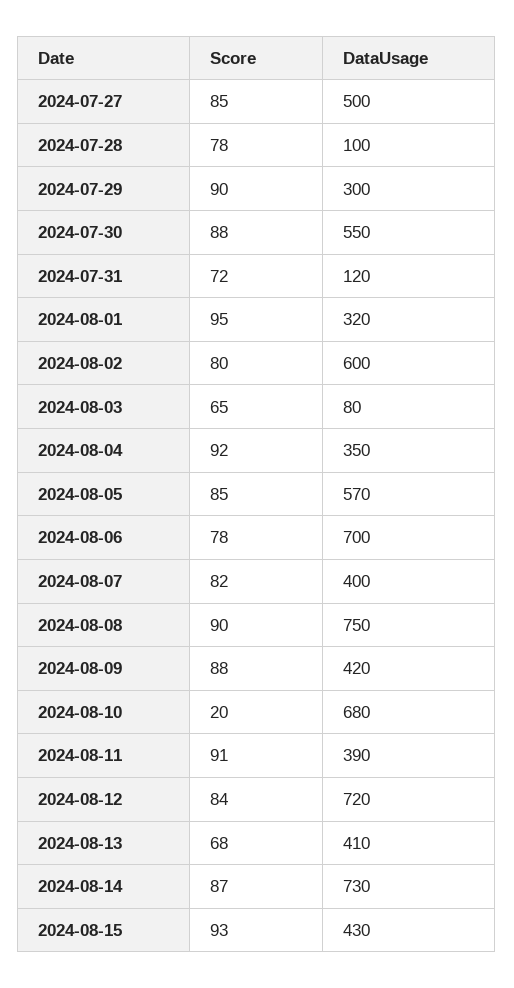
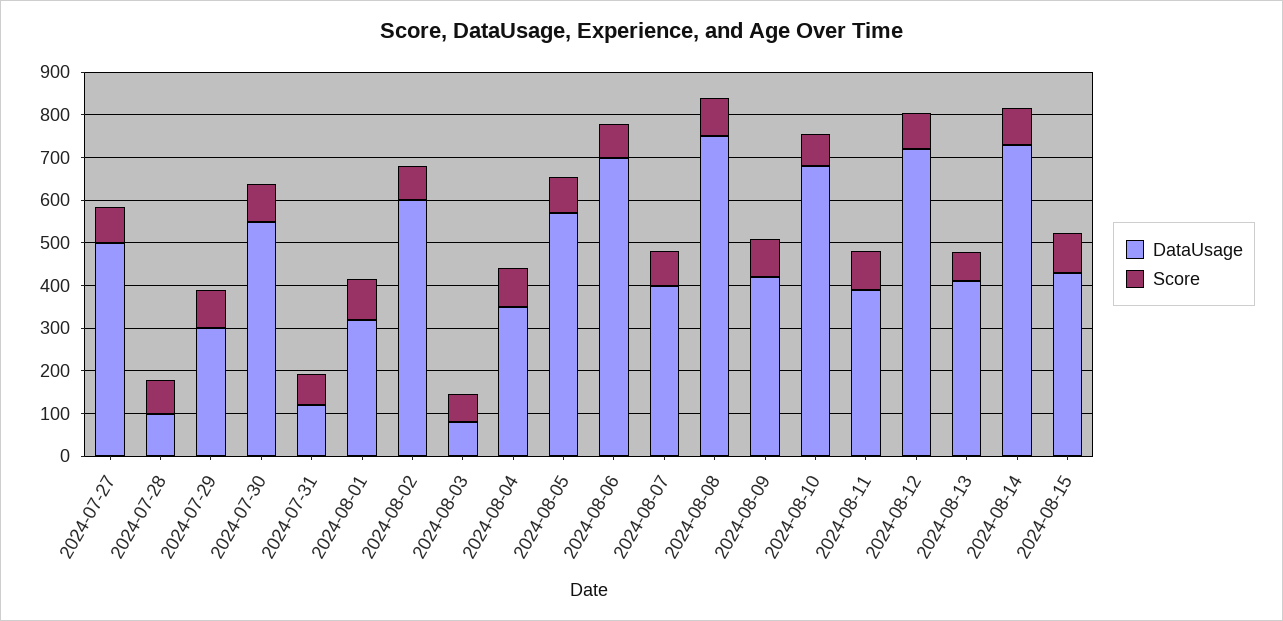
Score, 2024-08-10: 20 -> 80

